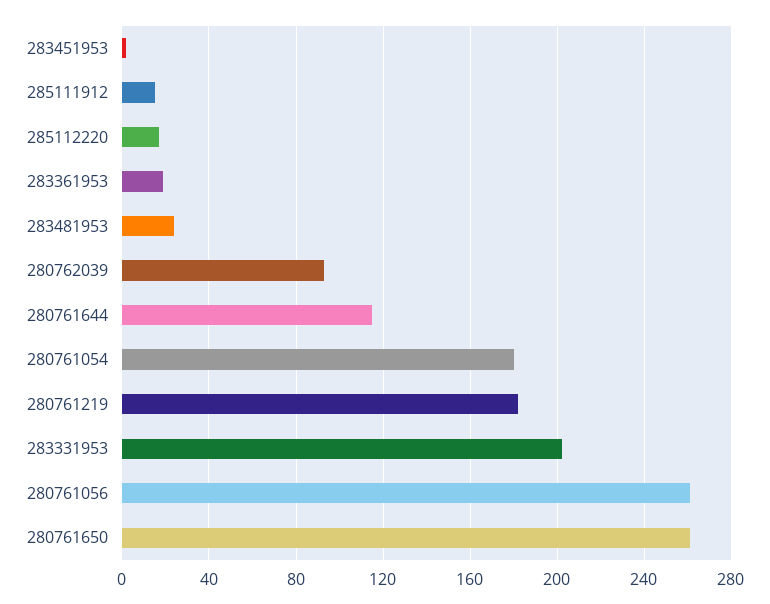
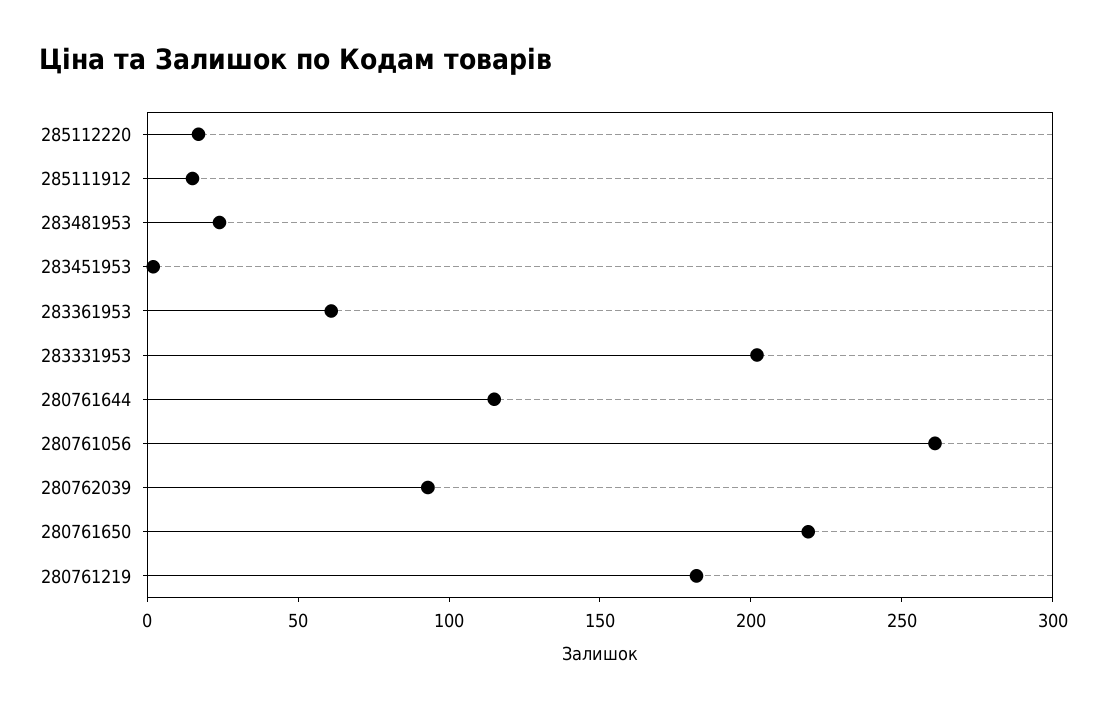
283361953: 20 -> 60
280761054: 180 -> none
280761650: 260 -> 220

